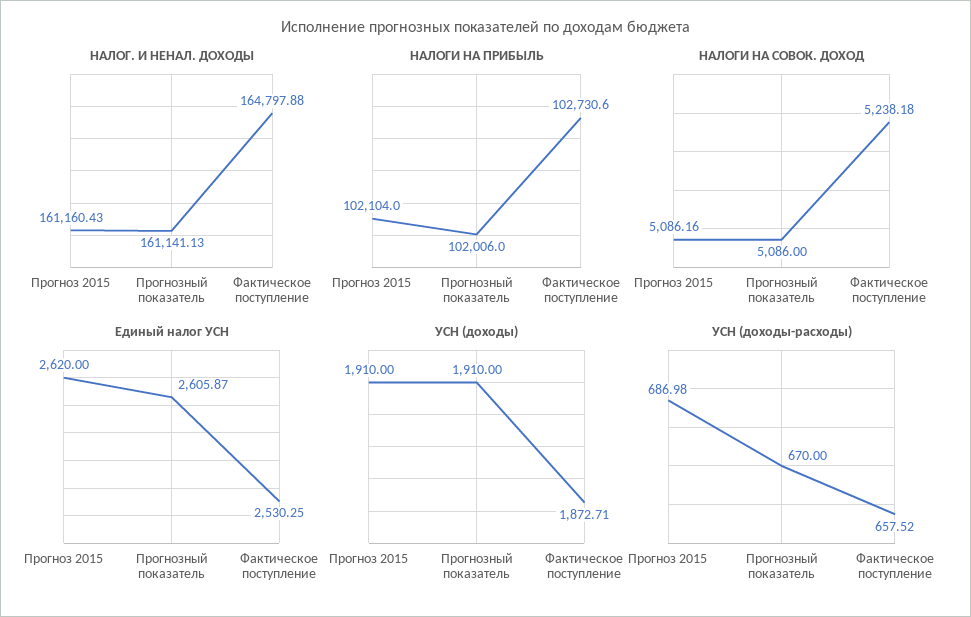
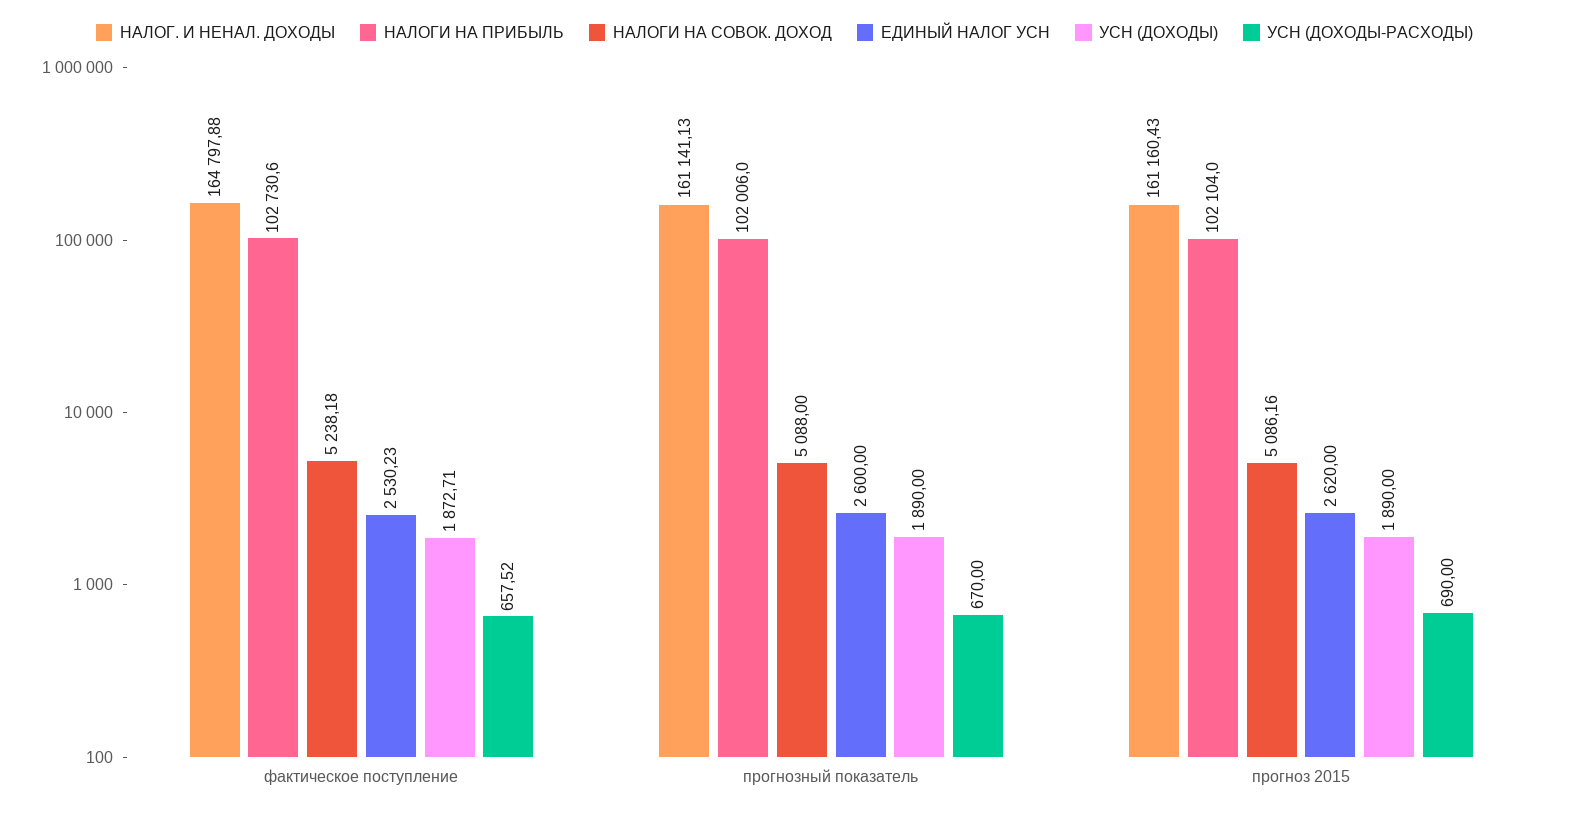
НАЛОГИ НА СОВОК. ДОХОД, Прогнозный показатель: 5086 -> 5088
Единый налог УСН, Прогнозный показатель: 2605.87 -> 2600
Единый налог УСН, Фактическое поступление: 2530.25 -> 2530.23
УСН (доходы), Прогноз 2015: 1910 -> 1890
УСН (доходы), Прогнозный показатель: 1910 -> 1890
УСН (доходы-расходы), Прогноз 2015: 686.98 -> 690

